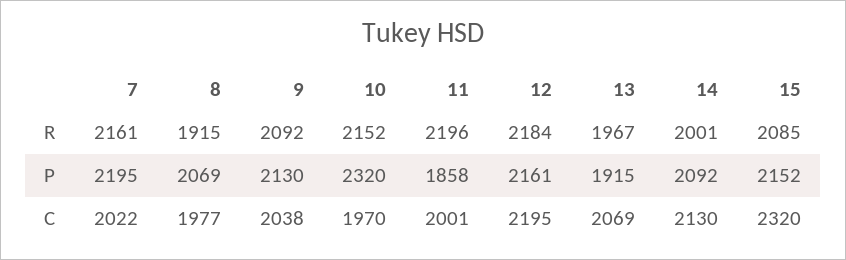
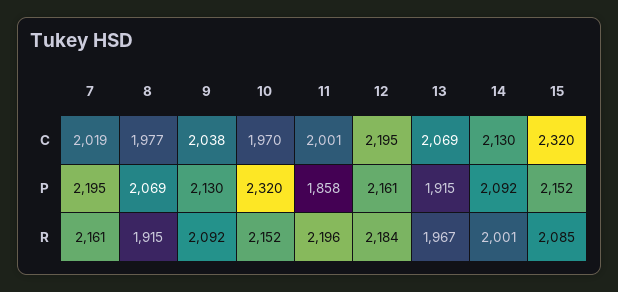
7, C: 2022 -> 2019

